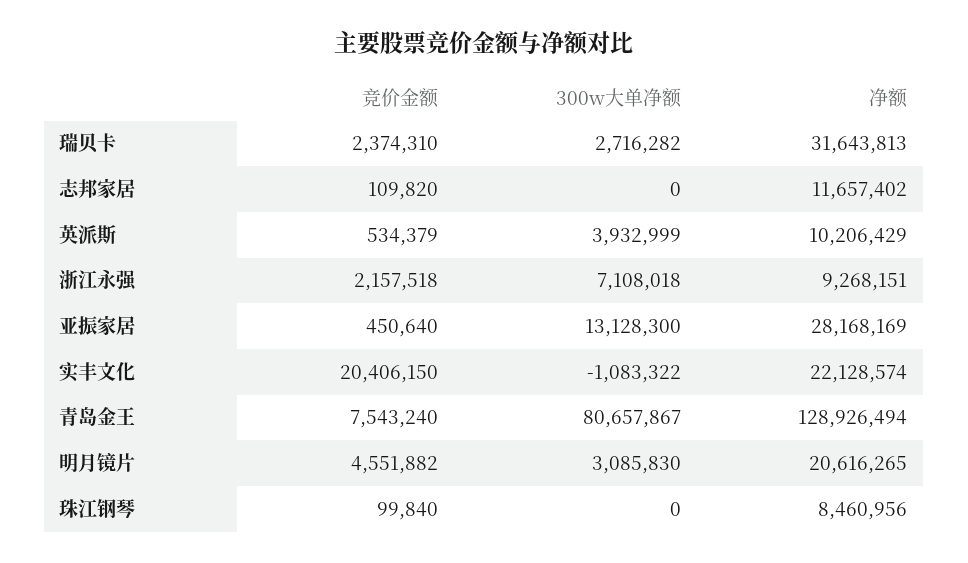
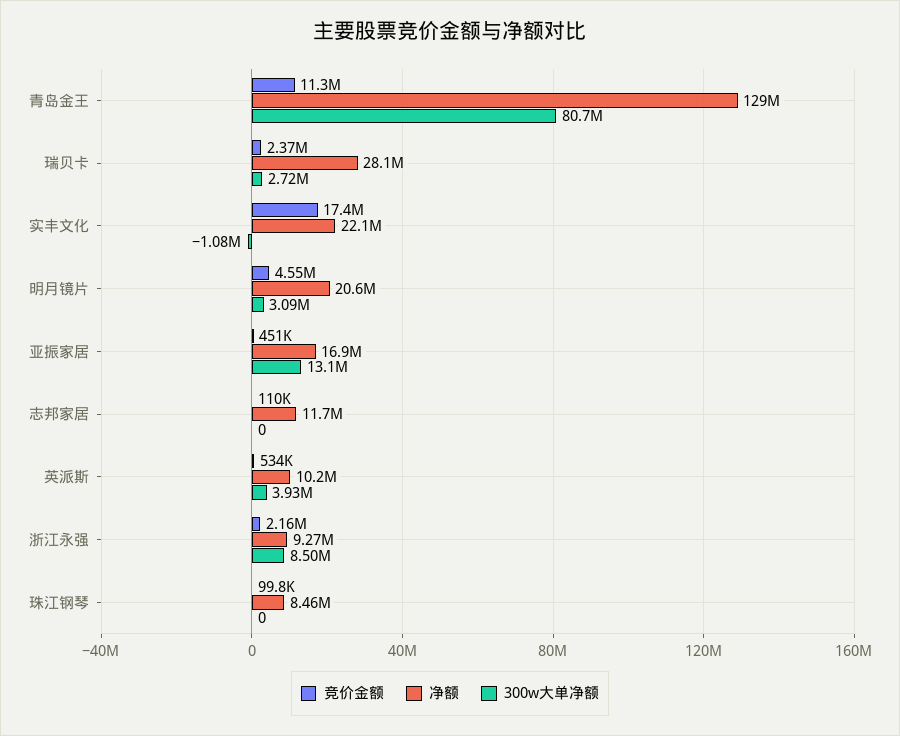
净额, 瑞贝卡: 31643813 -> 28100000
300w大单净额, 浙江永强: 7108018 -> 8500000
净额, 亚振家居: 28168169 -> 16900000
竞价金额, 实丰文化: 20406150 -> 17400000
竞价金额, 青岛金王: 7543240 -> 11300000

